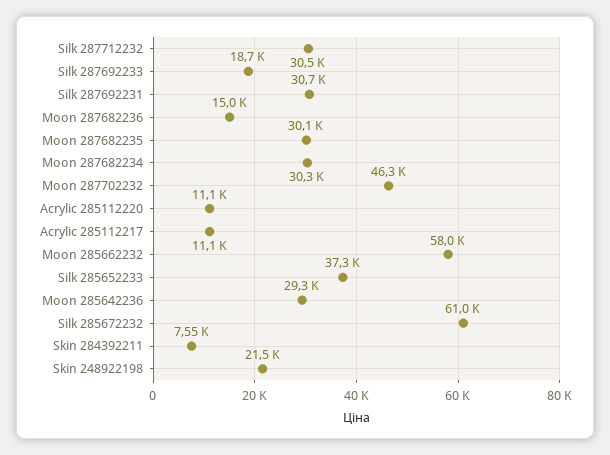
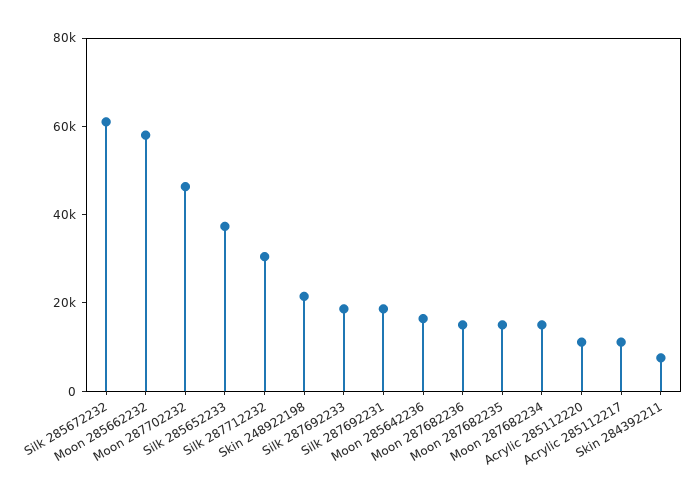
Silk 287692231: 30700 -> 20000
Moon 287682235: 30100 -> 15000
Moon 287682234: 30300 -> 15000
Moon 285642236: 29300 -> 15000

